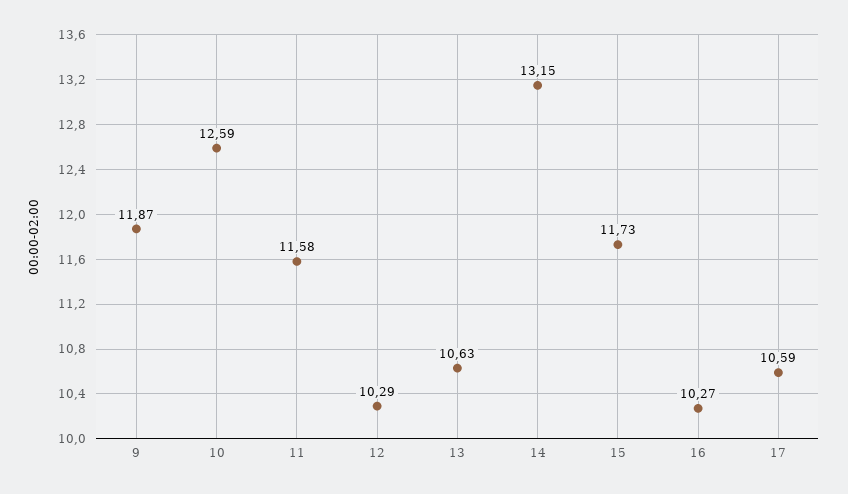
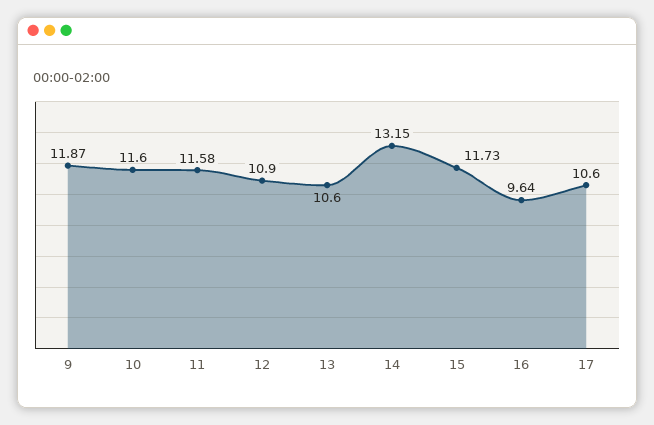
10: 12.59 -> 11.6
12: 10.29 -> 10.9
13: 10.63 -> 10.6
16: 10.27 -> 9.64
17: 10.59 -> 10.6

